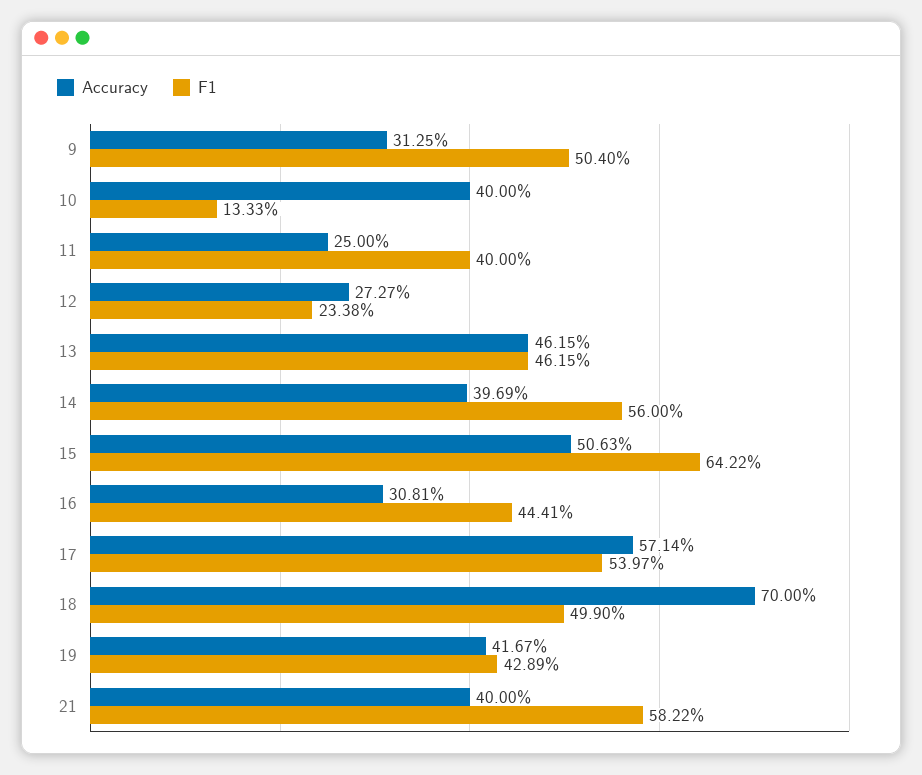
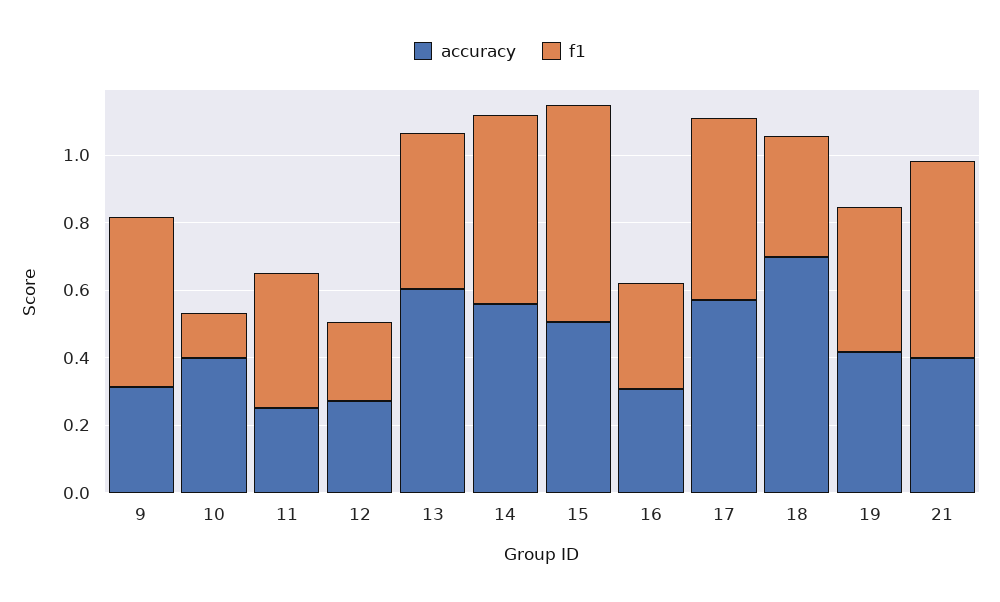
Accuracy, 13: 0.4615 -> 0.6
Accuracy, 14: 0.3969 -> 0.55
F1, 16: 0.4441 -> 0.3
F1, 18: 0.499 -> 0.35

